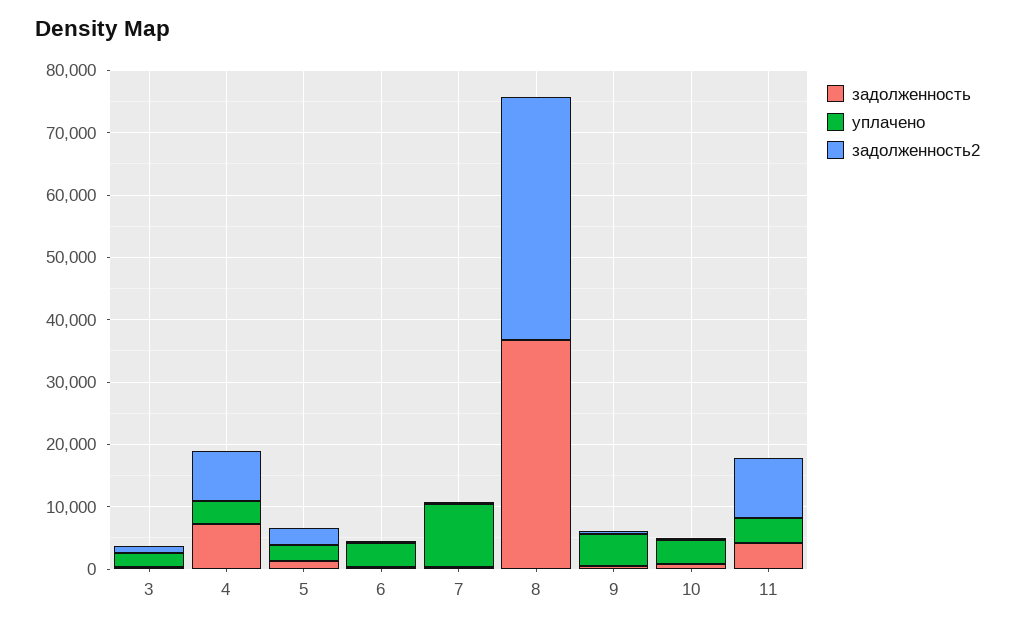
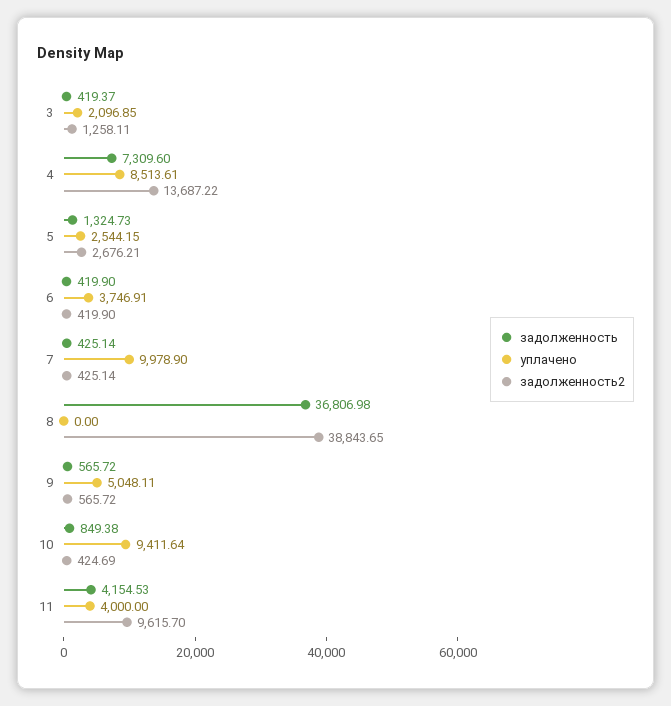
уплачено, 4: 4000 -> 8513.61
задолженность2, 4: 8000 -> 13687.22
уплачено, 10: 4000 -> 9411.64

